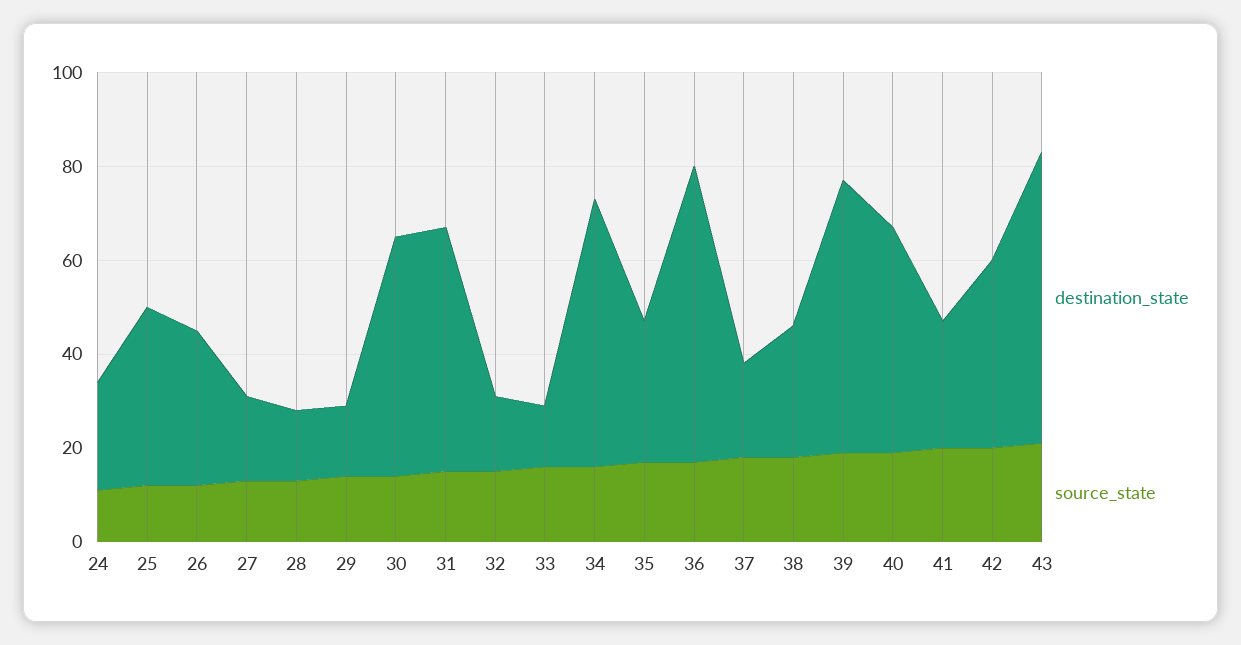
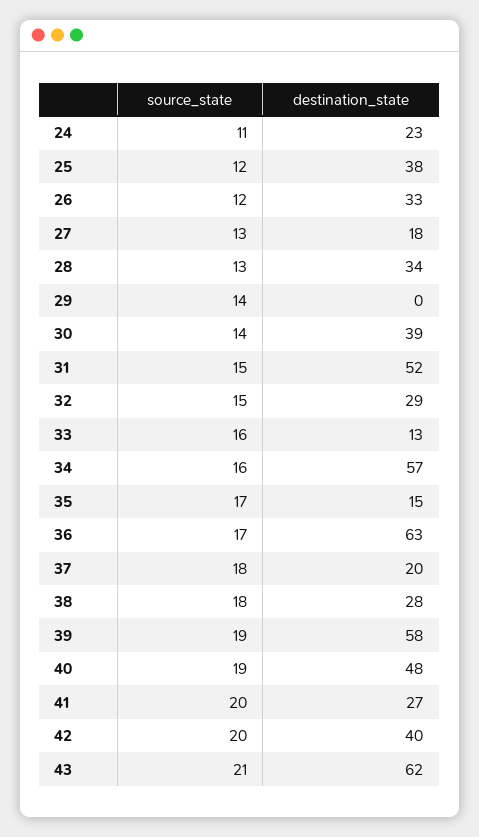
destination_state, 28: 15 -> 34
destination_state, 29: 15 -> 0
destination_state, 30: 50 -> 39
destination_state, 32: 15 -> 29
destination_state, 35: 30 -> 15

